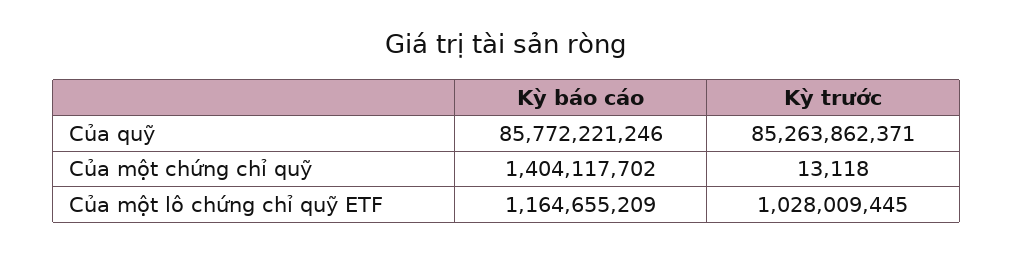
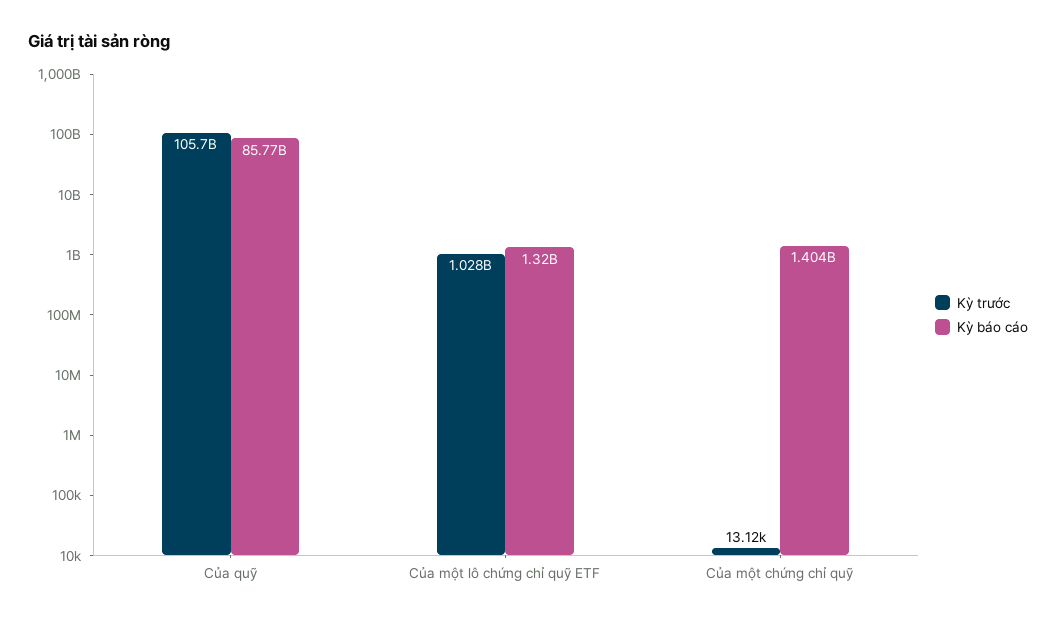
Kỳ trước, Của quỹ: 85263862371 -> 105700000000
Kỳ báo cáo, Của một lô chứng chỉ quỹ ETF: 1164655209 -> 1320000000

